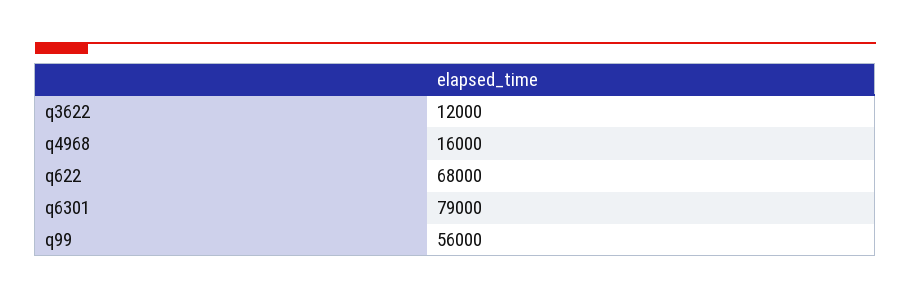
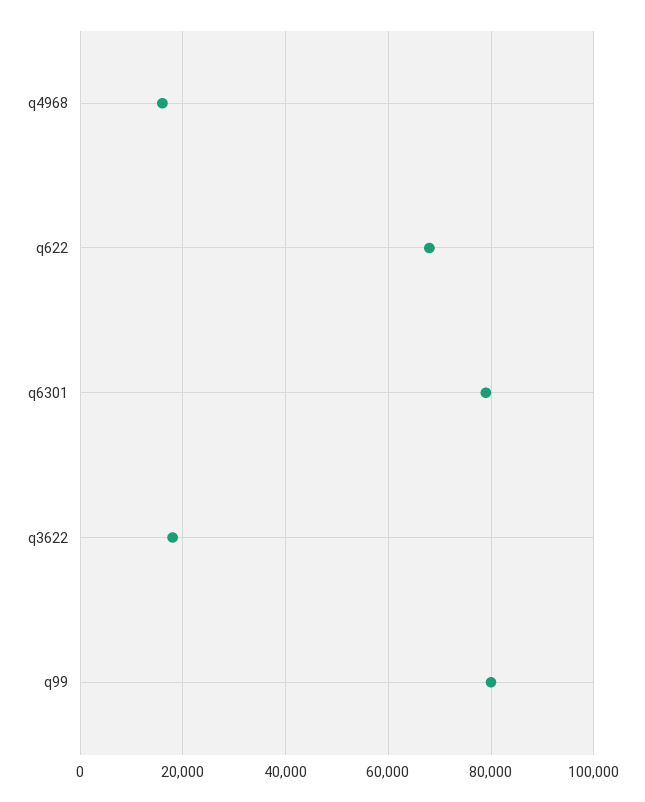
q3622: 12000 -> 18000
q99: 56000 -> 80000

